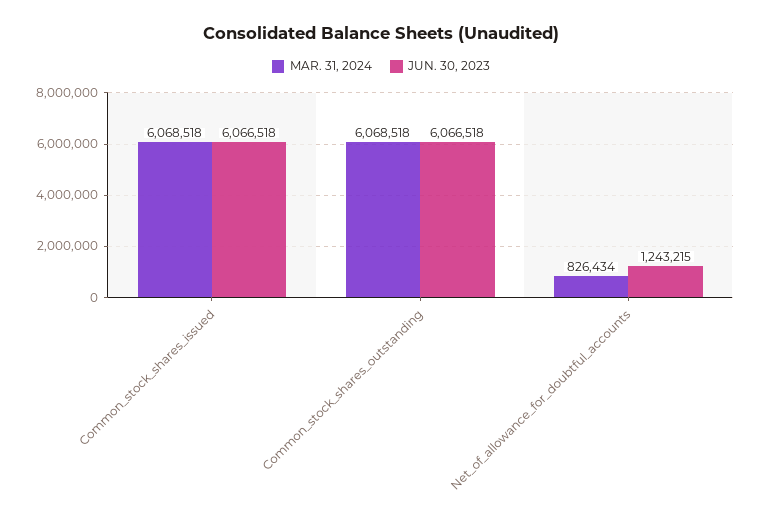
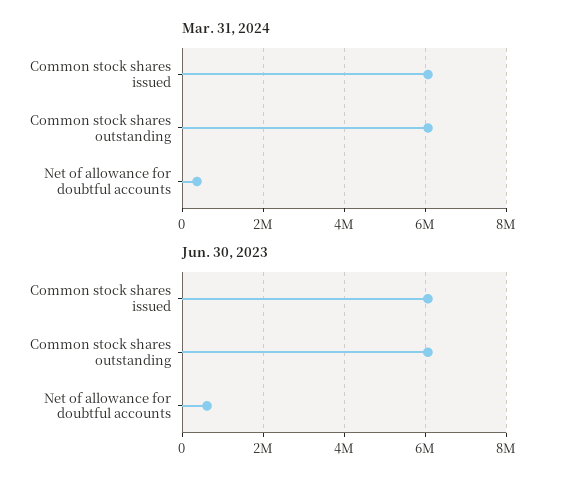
MAR. 31, 2024, Net_of_allowance_for_doubtful_accounts: 826434 -> 400000
JUN. 30, 2023, Net_of_allowance_for_doubtful_accounts: 1243215 -> 600000

